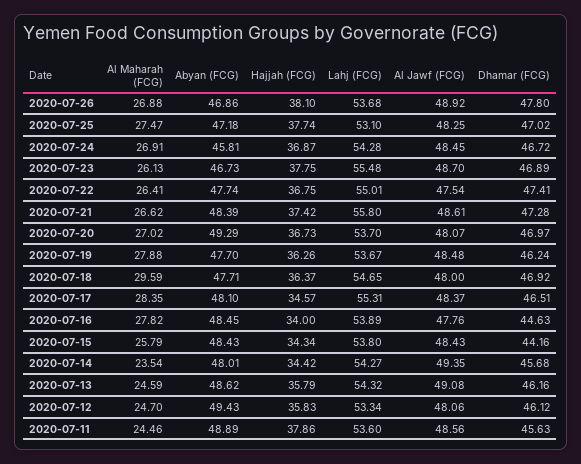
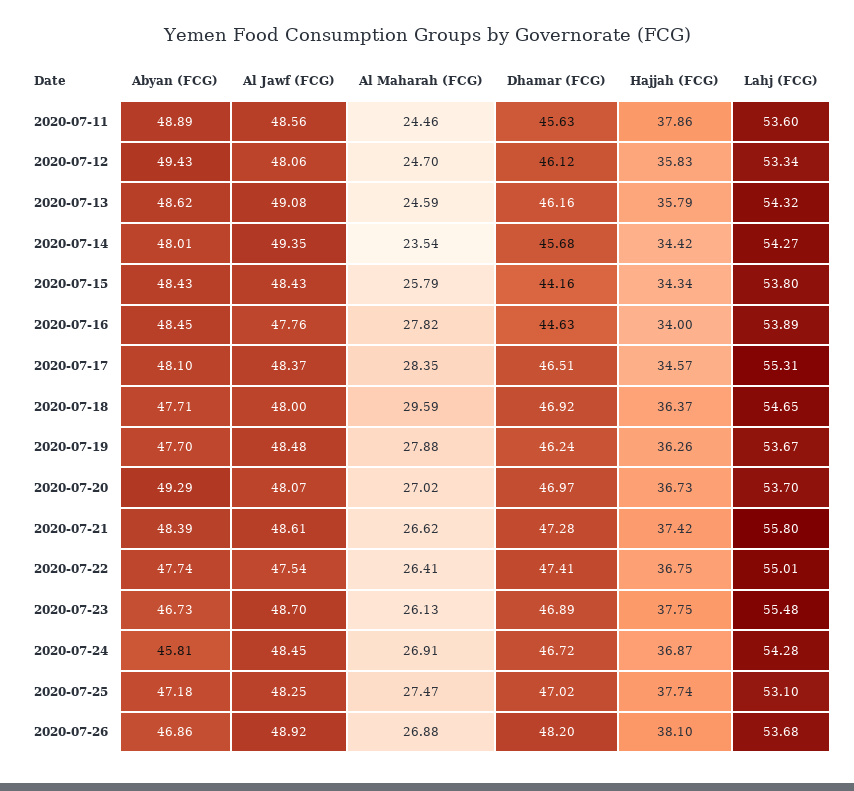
Dhamar (FCG), 2020-07-26: 47.8 -> 48.2

